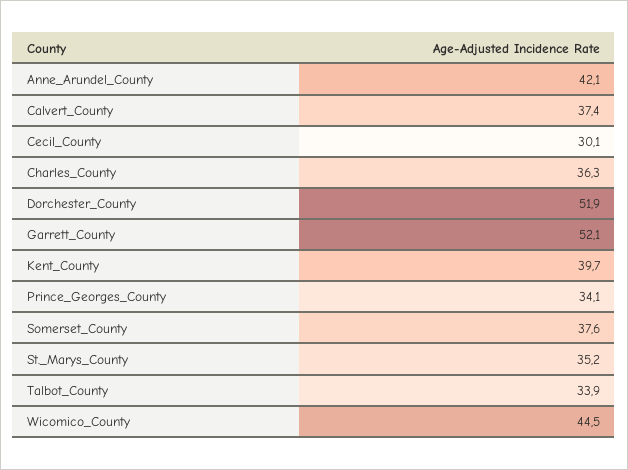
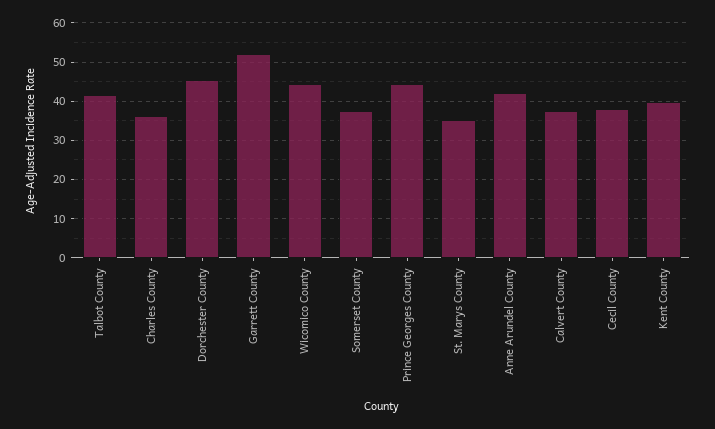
Cecil_County: 30.1 -> 38
Dorchester_County: 51.9 -> 46
Prince_Georges_County: 34.1 -> 44
Talbot_County: 33.9 -> 42

